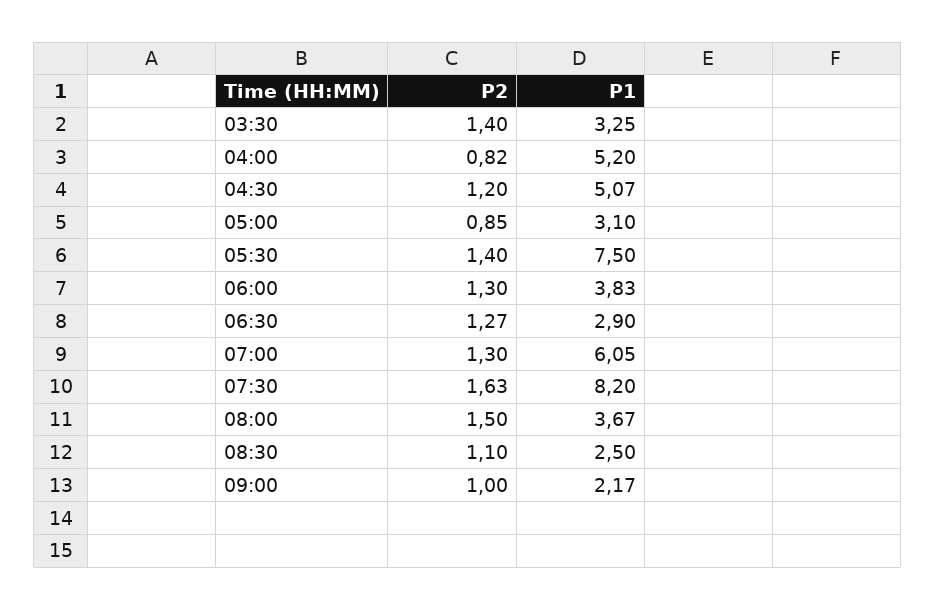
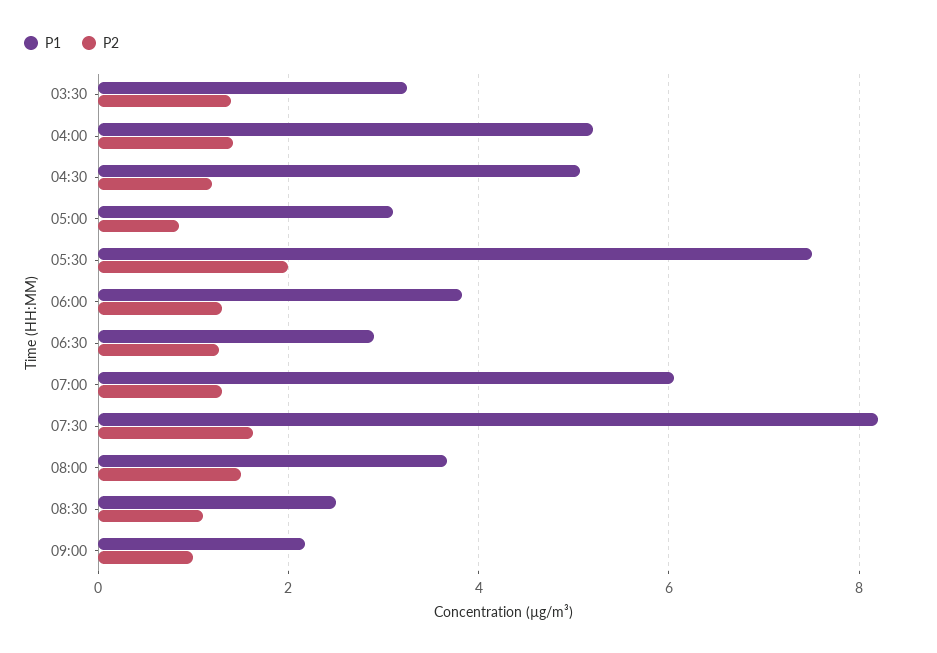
P2, 04:00: 0.82 -> 1.4
P2, 05:30: 1.4 -> 2

